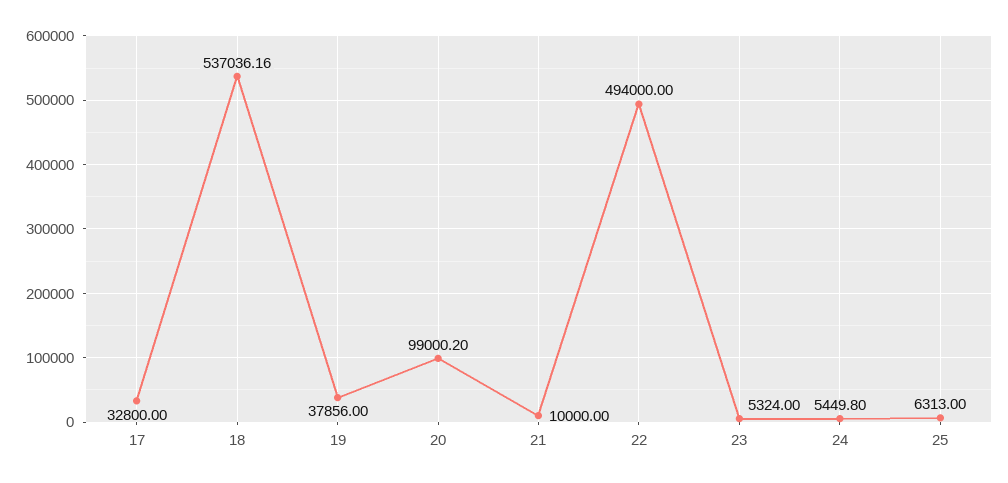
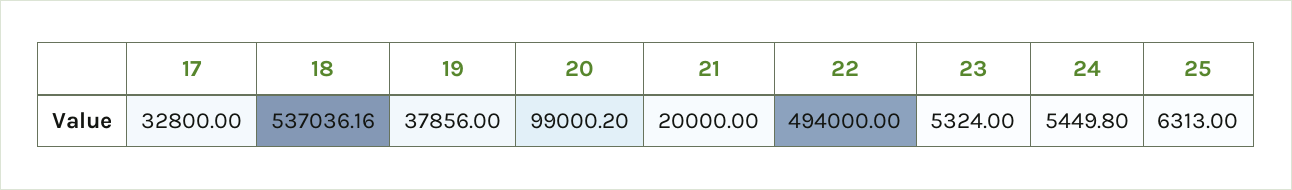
21: 10000 -> 20000

